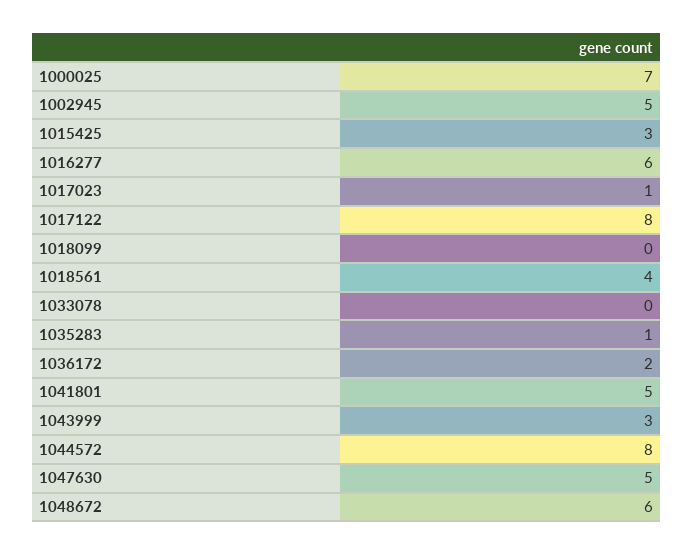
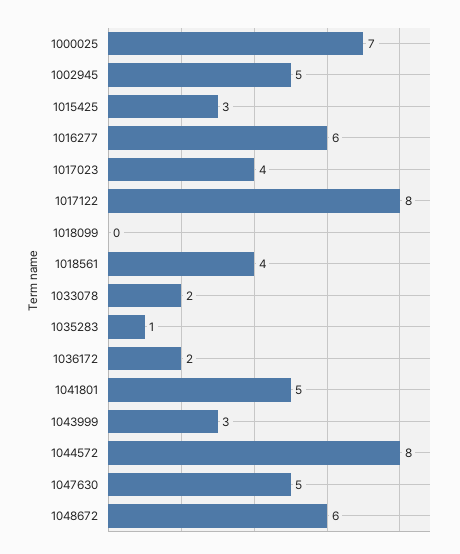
1017023: 1 -> 4
1033078: 0 -> 2

